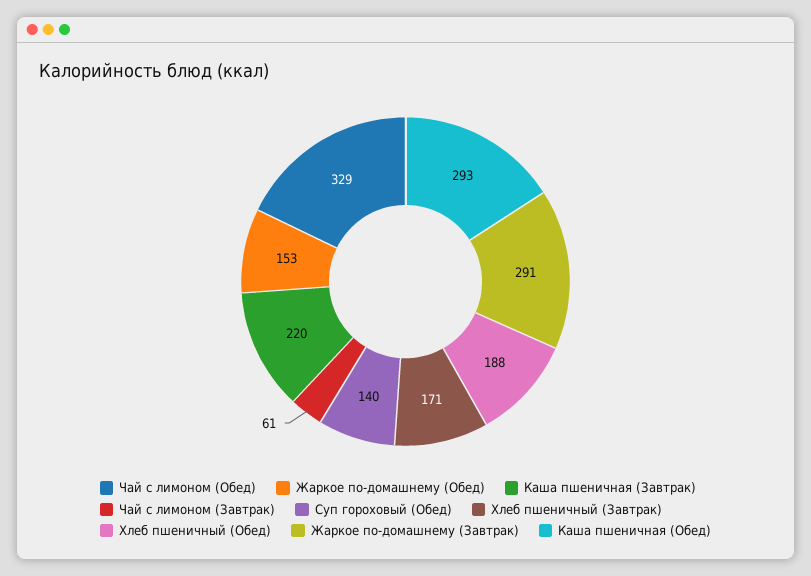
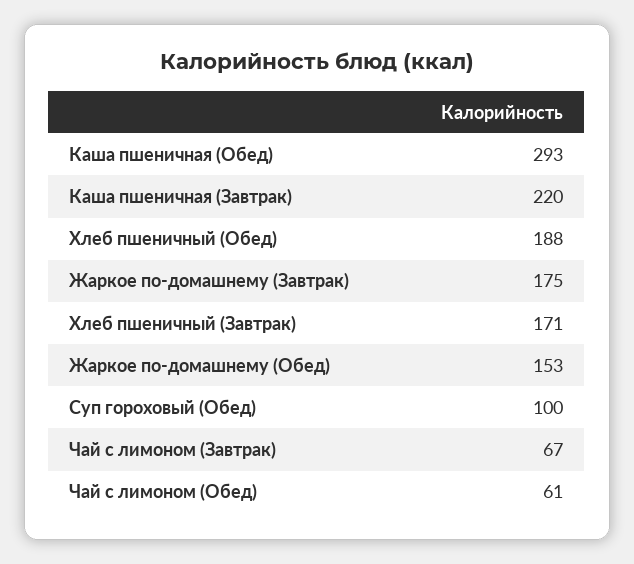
Чай с лимоном (Обед): 329 -> 61
Чай с лимоном (Завтрак): 61 -> 67
Суп гороховый (Обед): 140 -> 100
Жаркое по-домашнему (Завтрак): 291 -> 175

